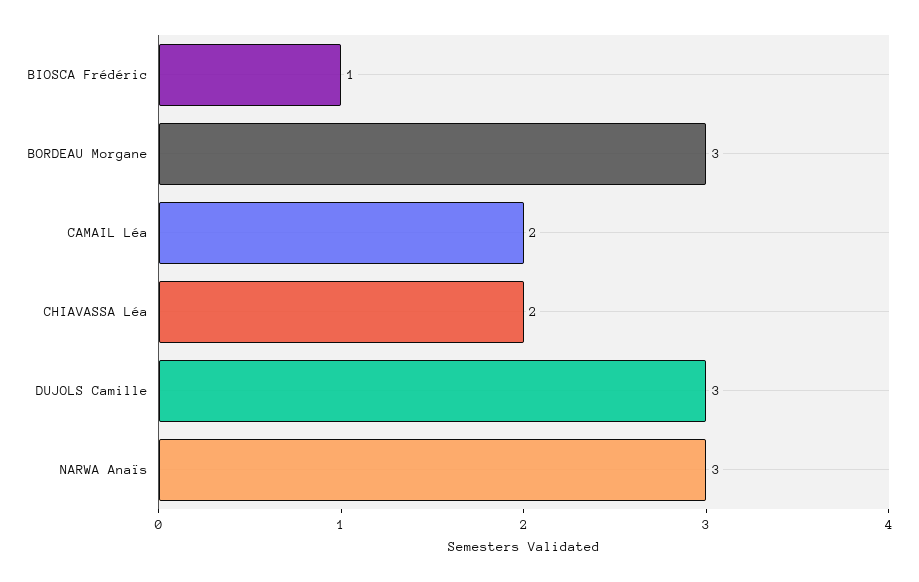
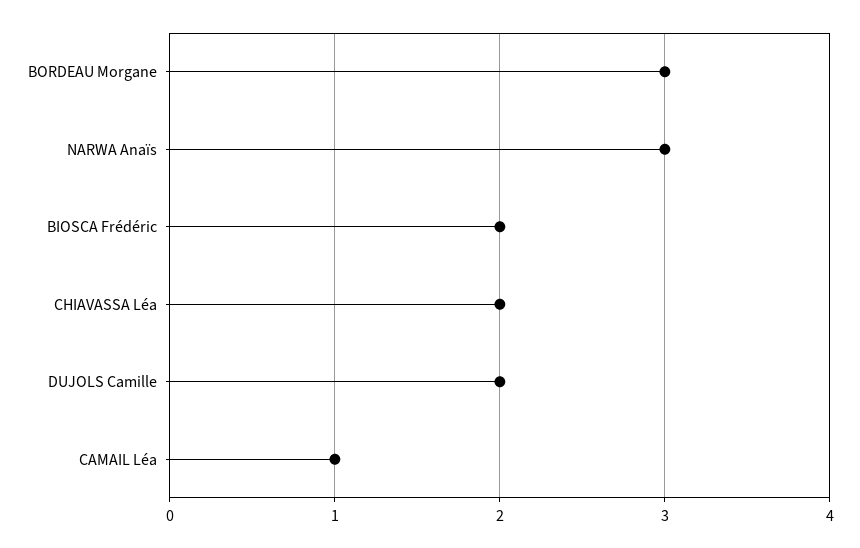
BIOSCA Frédéric: 1 -> 2
CAMAIL Léa: 2 -> 1
DUJOLS Camille: 3 -> 2

